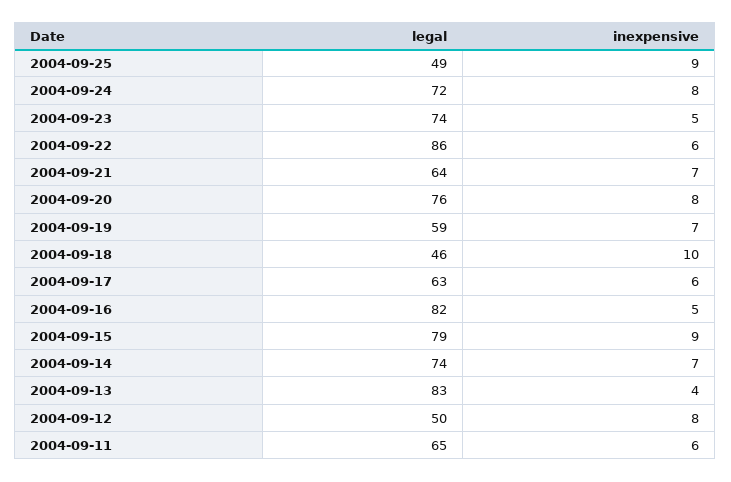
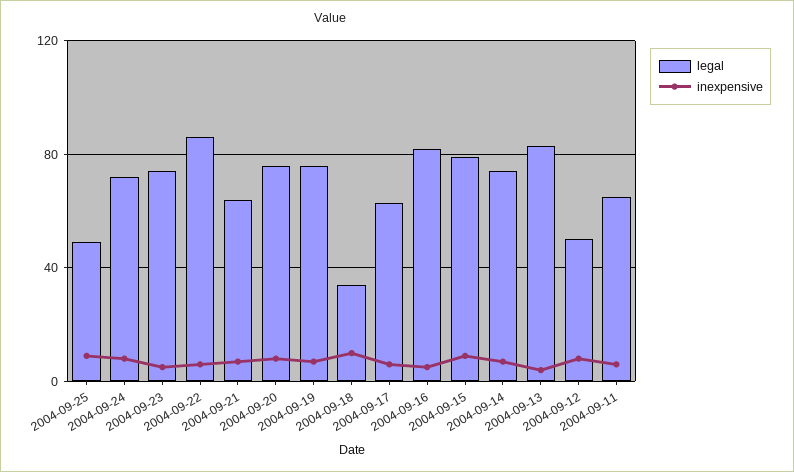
legal, 2004-09-19: 59 -> 75
legal, 2004-09-18: 46 -> 35

